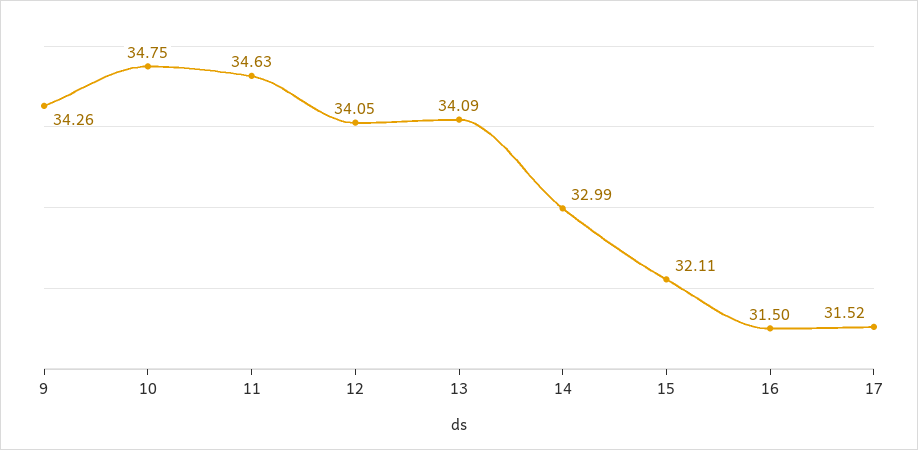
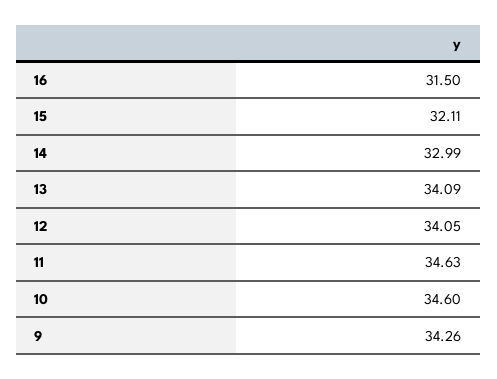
10: 34.75 -> 34.6
17: 31.52 -> none

